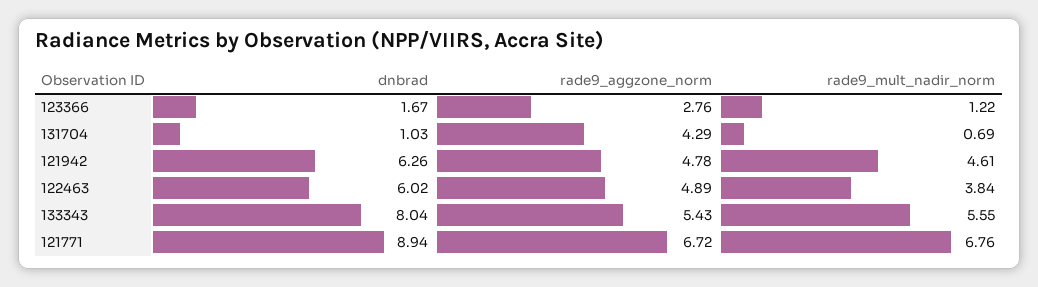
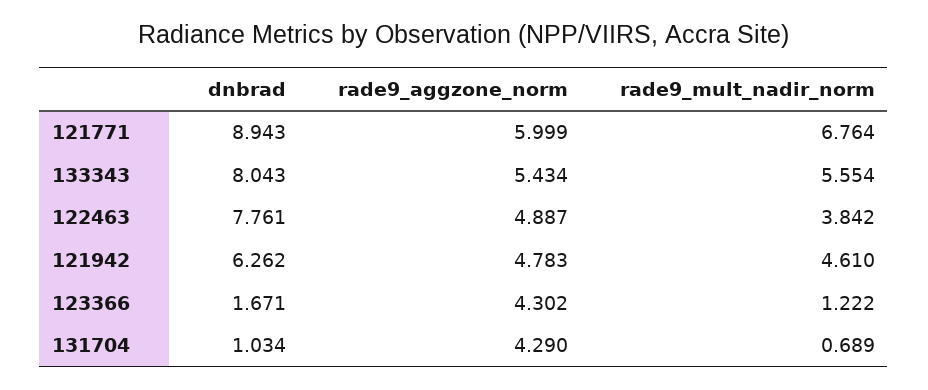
rade9_aggzone_norm, 123366: 2.76 -> 4.302
dnbrad, 122463: 6.02 -> 7.761
rade9_aggzone_norm, 121771: 6.72 -> 5.999

